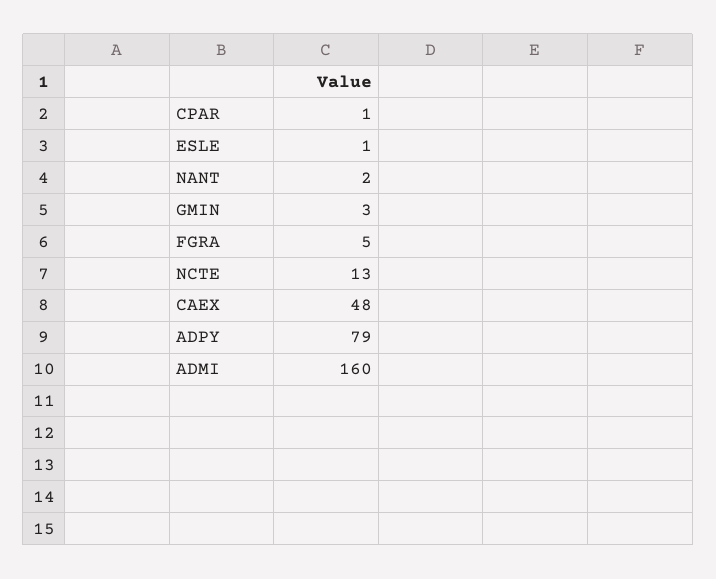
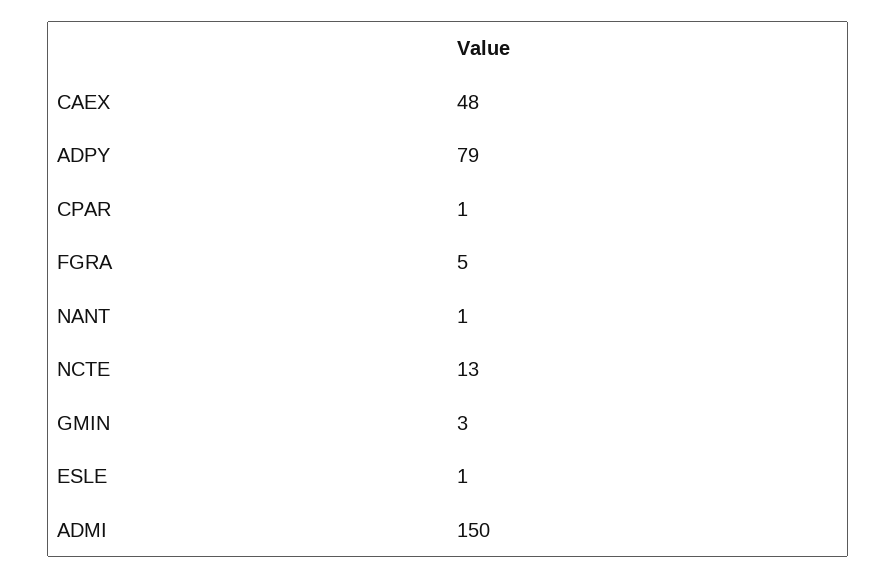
NANT: 2 -> 1
ADMI: 160 -> 150

